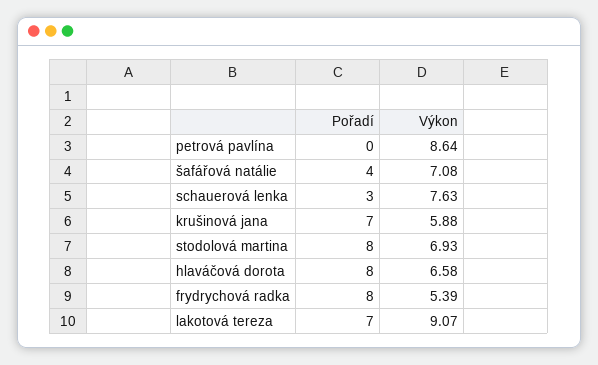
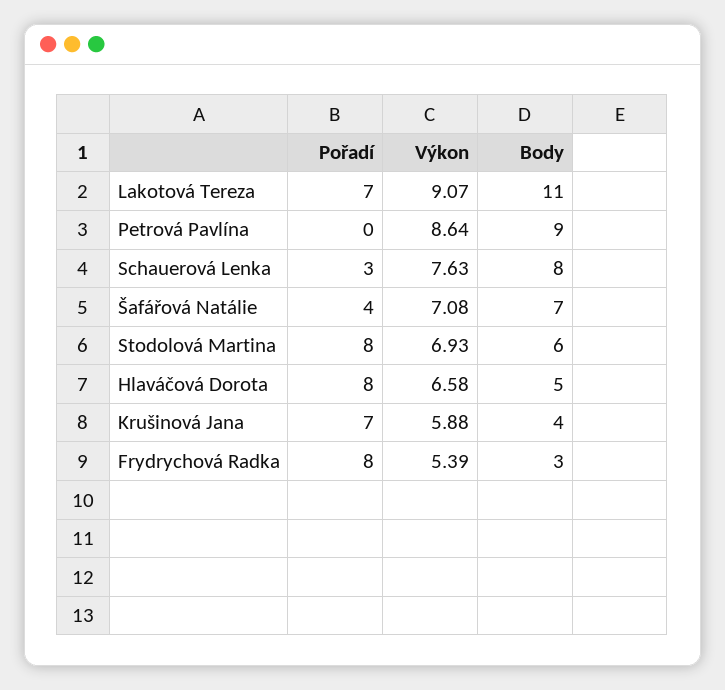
Body, lakotová tereza: none -> 11
Body, petrová pavlína: none -> 9
Body, schauerová lenka: none -> 8
Body, šafářová natálie: none -> 7
Body, stodolová martina: none -> 6
Body, hlaváčová dorota: none -> 5
Body, krušinová jana: none -> 4
Body, frydrychová radka: none -> 3

